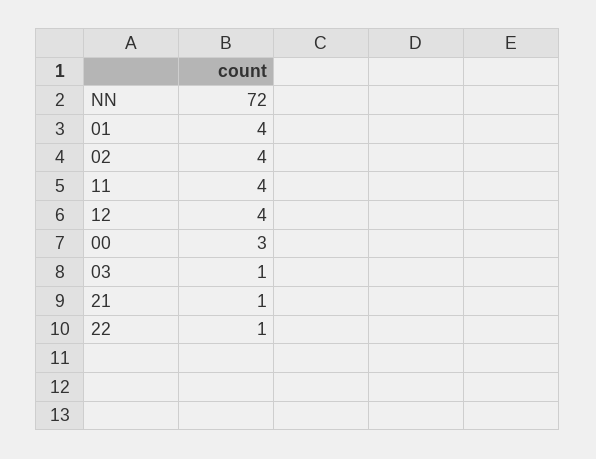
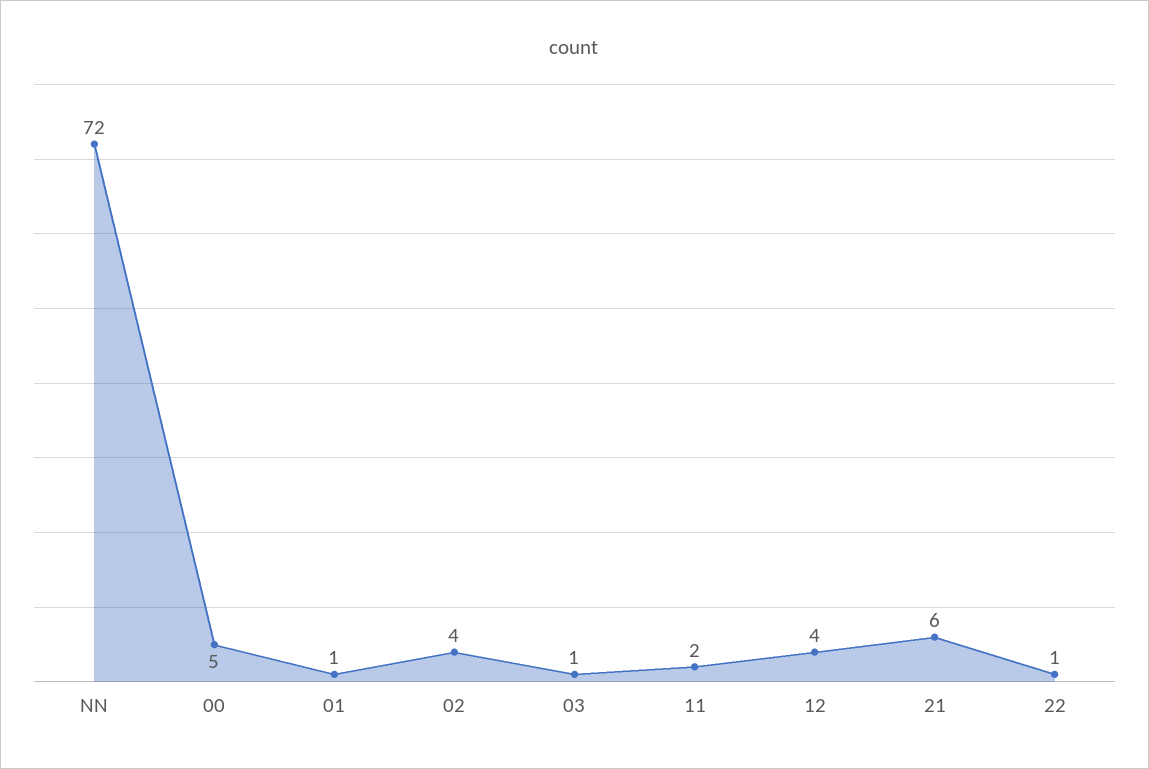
01: 4 -> 1
11: 4 -> 2
00: 3 -> 5
21: 1 -> 6

